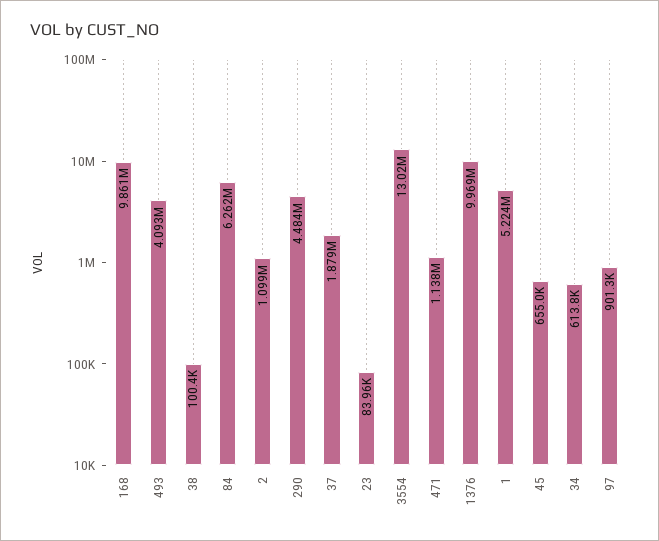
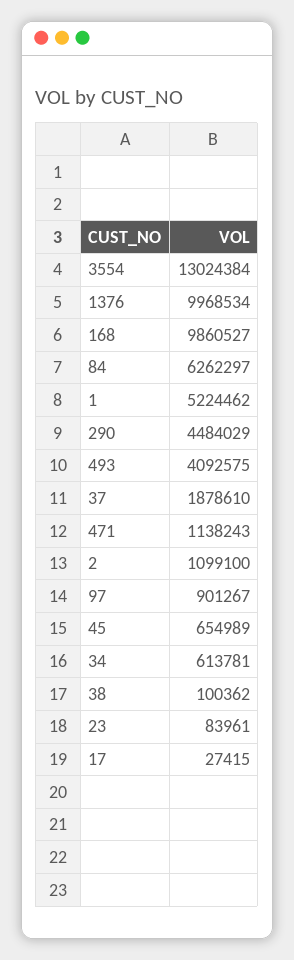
17: none -> 27415

